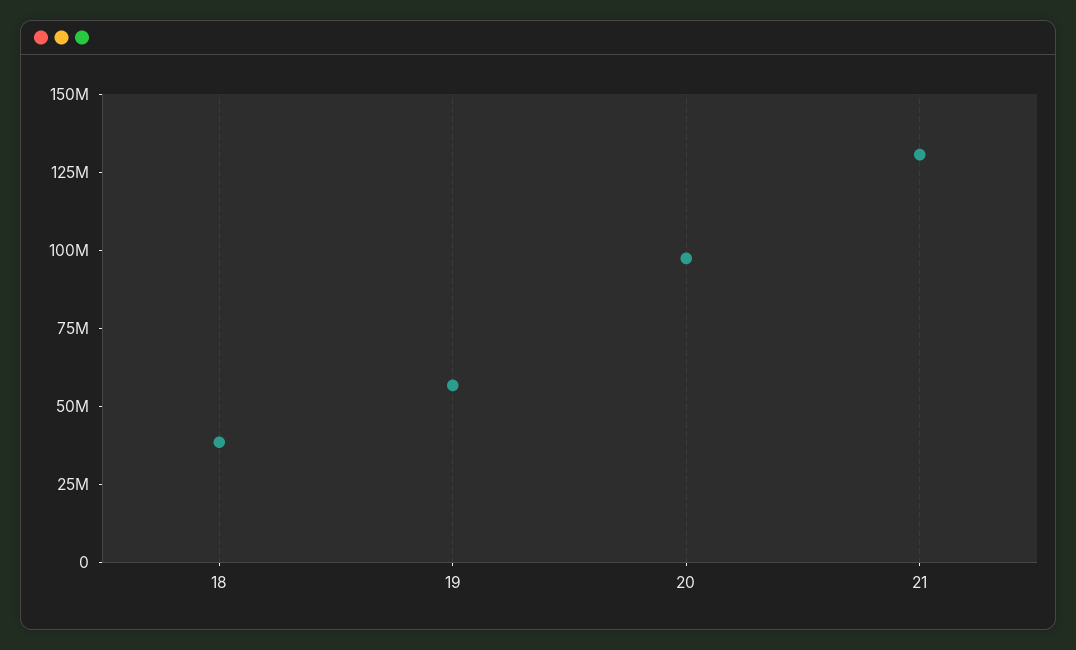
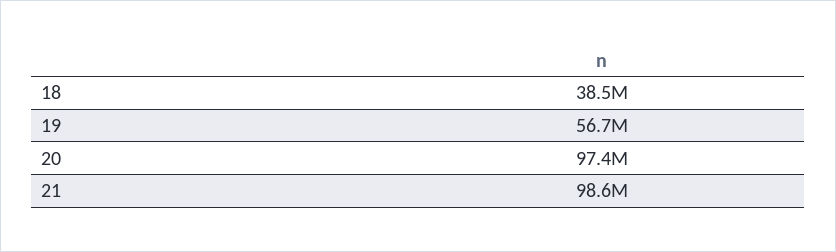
21: 130000000 -> 98600000

